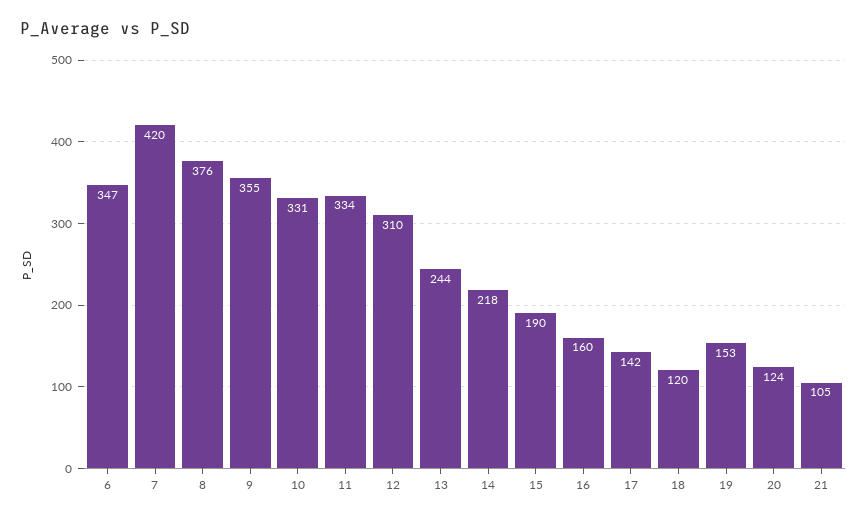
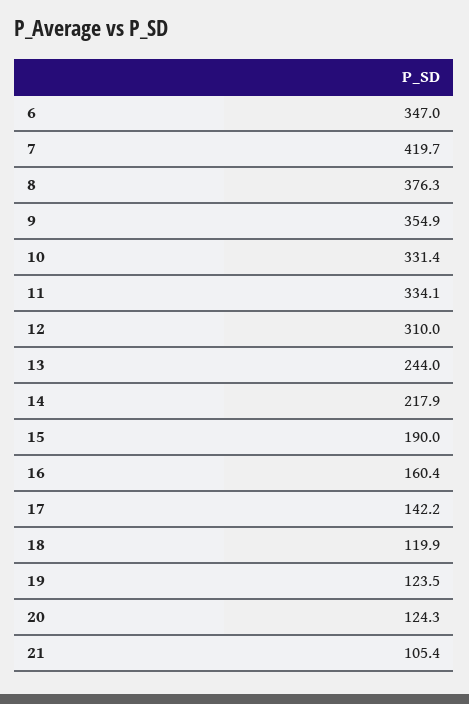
19: 153 -> 123.5

